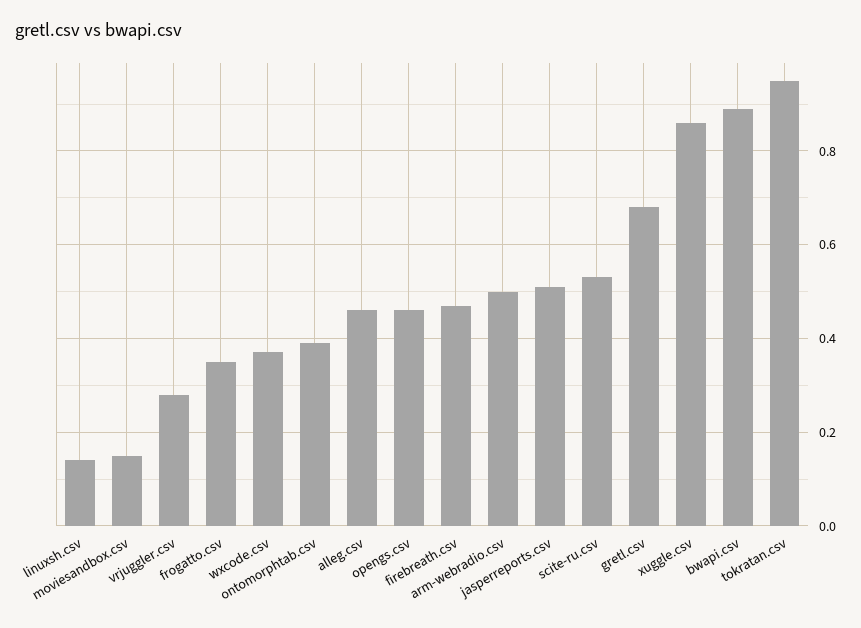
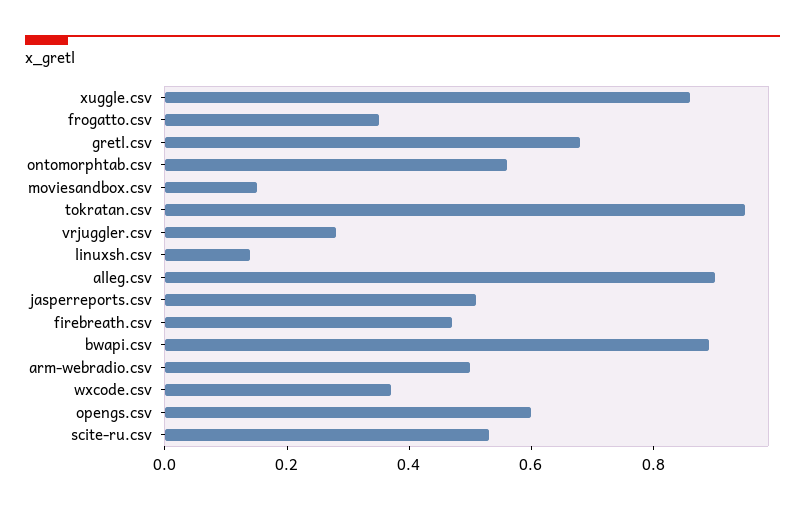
ontomorphtab.csv: 0.4 -> 0.55
alleg.csv: 0.45 -> 0.9
opengs.csv: 0.45 -> 0.6

